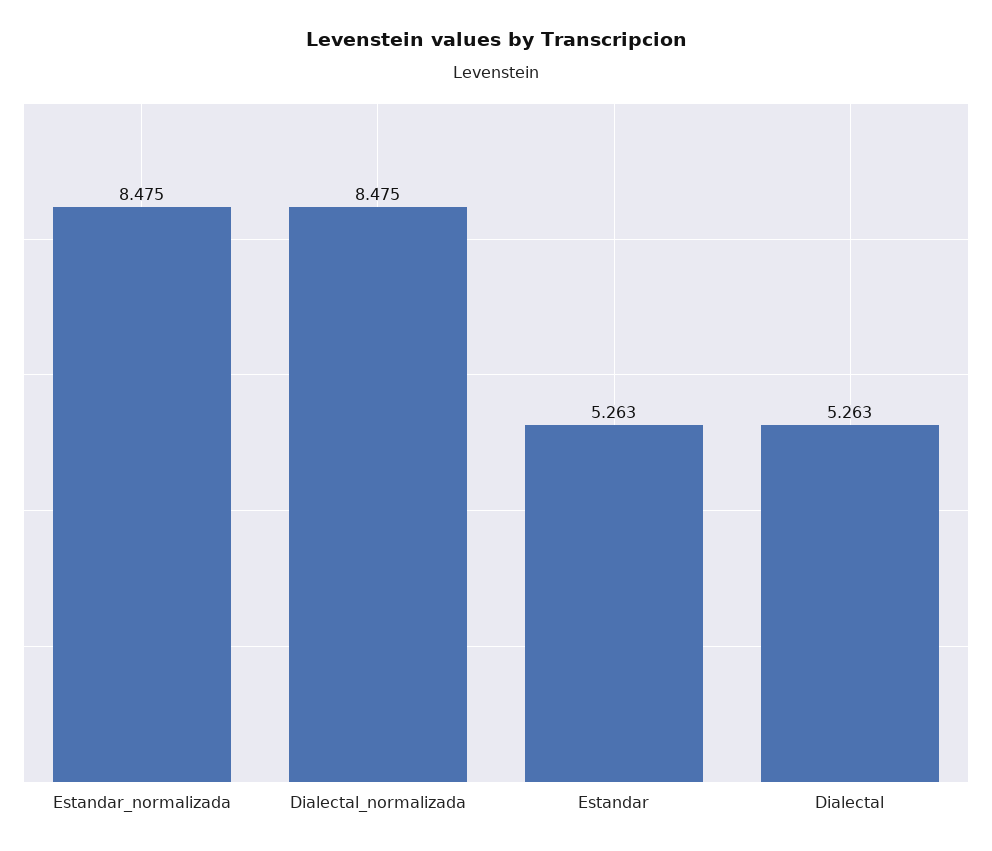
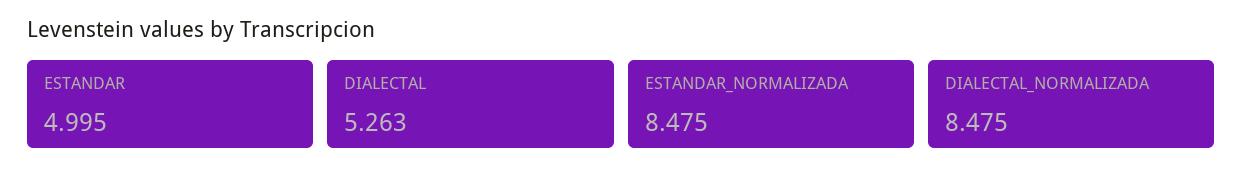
Estandar: 5.263 -> 4.995

